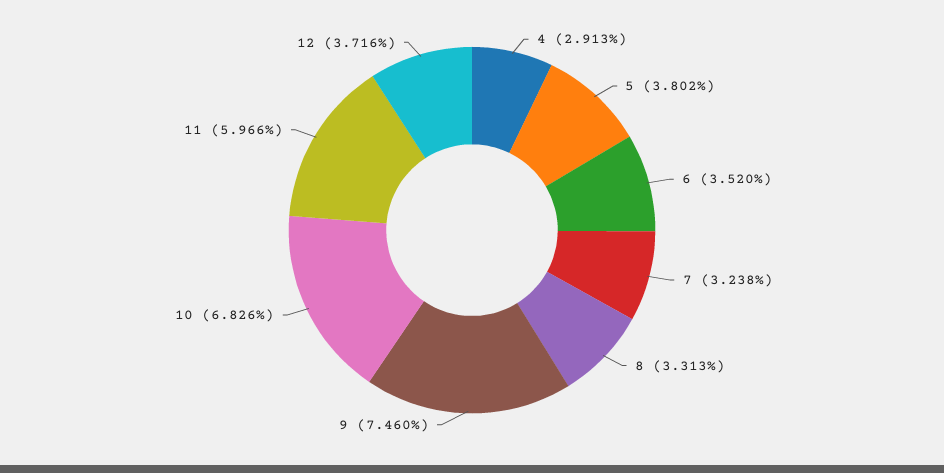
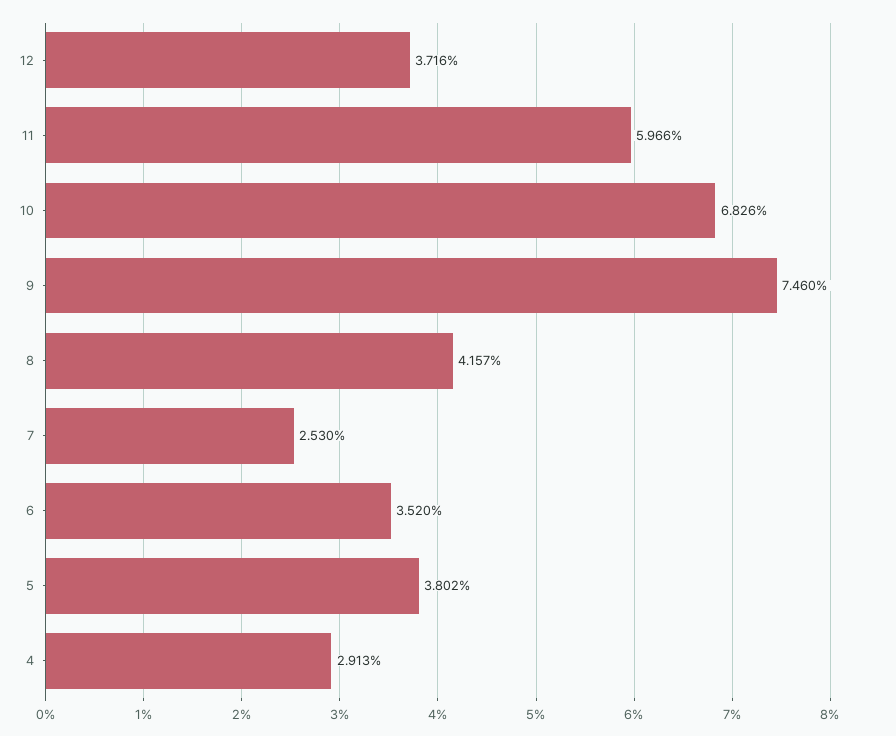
7: 3.238 -> 2.53
8: 3.313 -> 4.157

